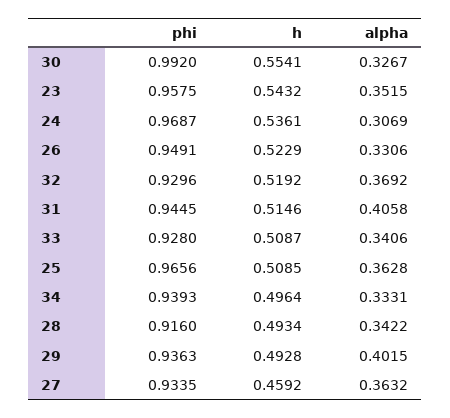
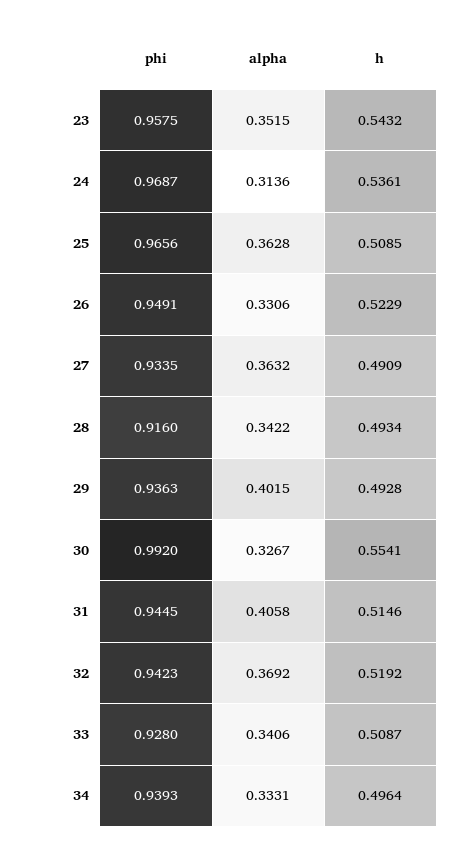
alpha, 24: 0.3069 -> 0.3136
phi, 32: 0.9296 -> 0.9423
h, 27: 0.4592 -> 0.4909

